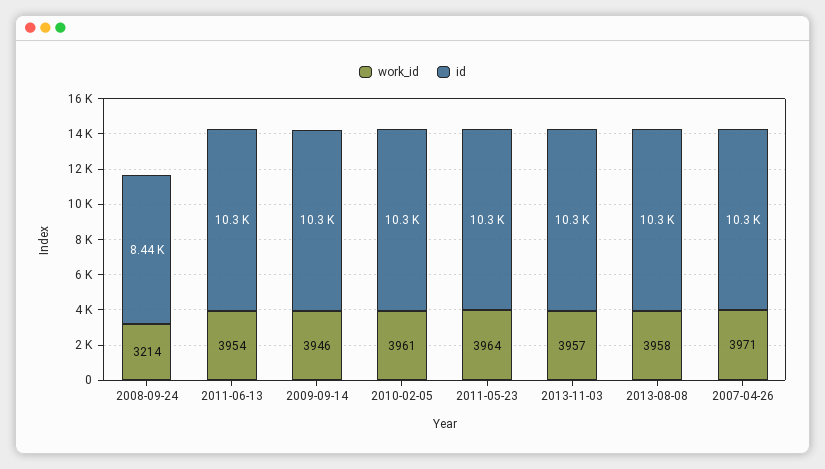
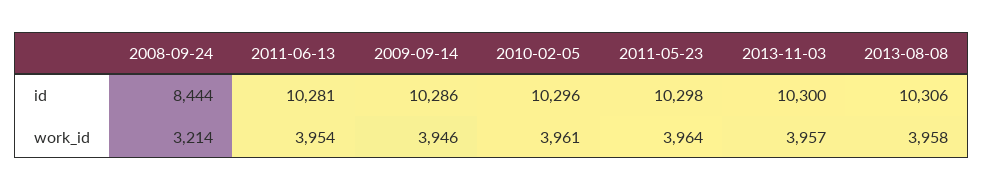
work_id, 2007-04-26: 3971 -> none
id, 2007-04-26: 10300 -> none

